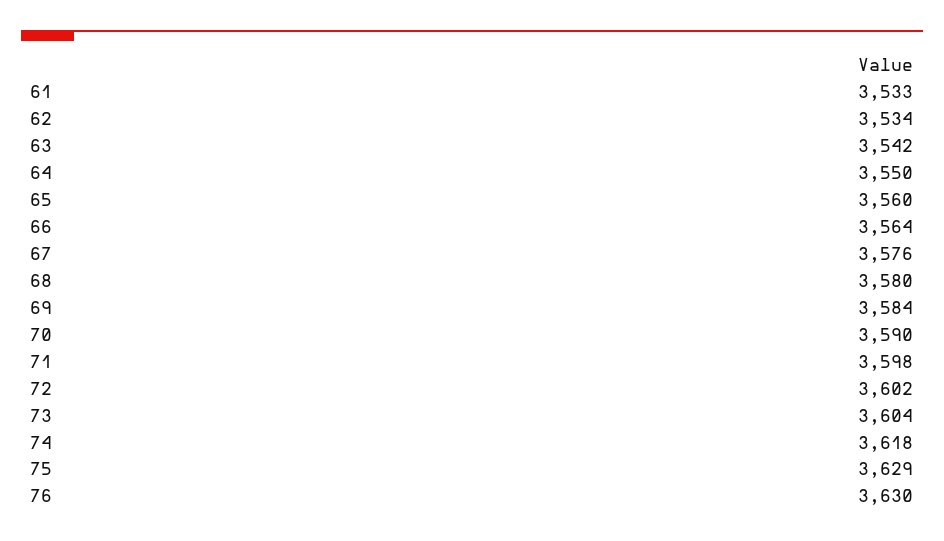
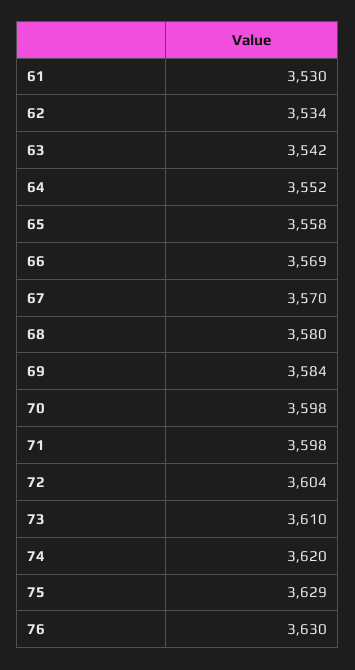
61: 3533 -> 3530
64: 3550 -> 3552
65: 3560 -> 3558
66: 3564 -> 3569
67: 3576 -> 3570
70: 3590 -> 3598
72: 3602 -> 3604
73: 3604 -> 3610
74: 3618 -> 3620

